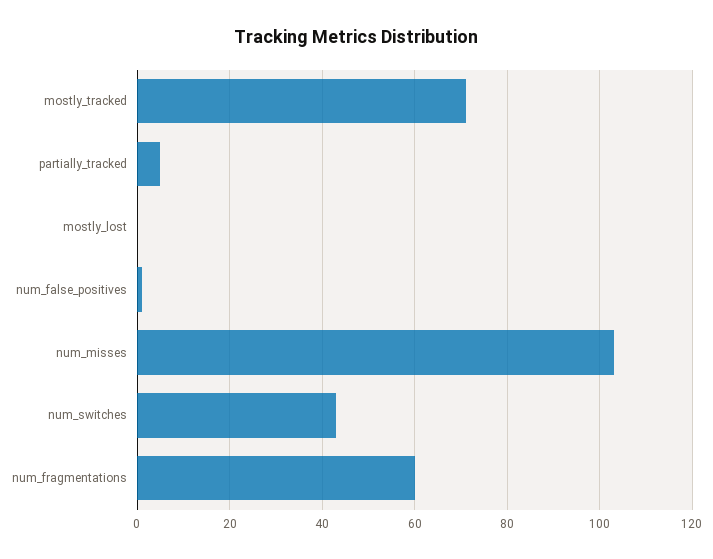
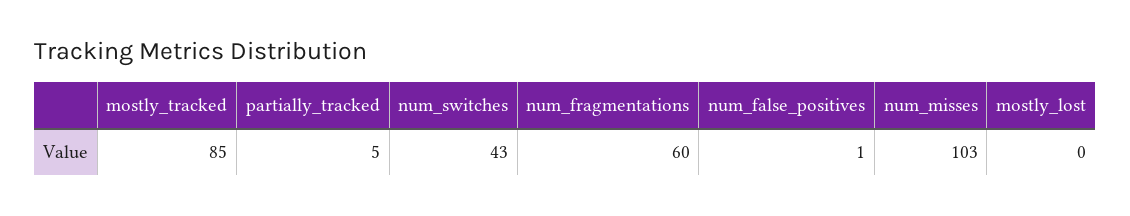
mostly_tracked: 70 -> 85

